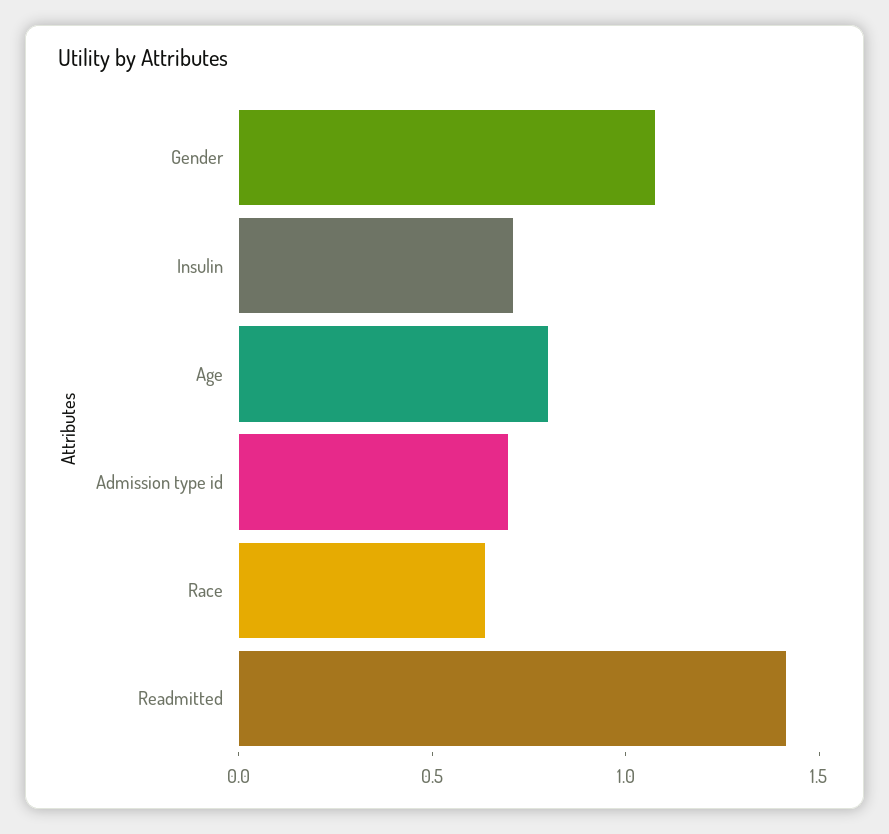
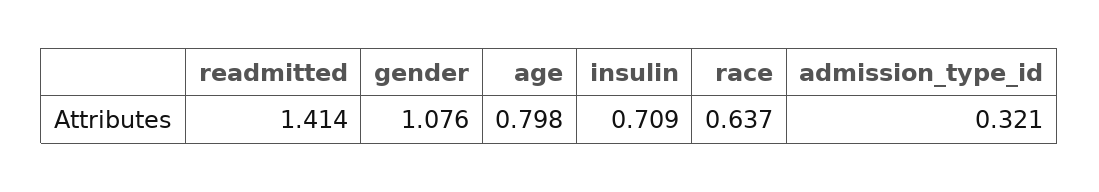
Admission type id: 0.7 -> 0.321

